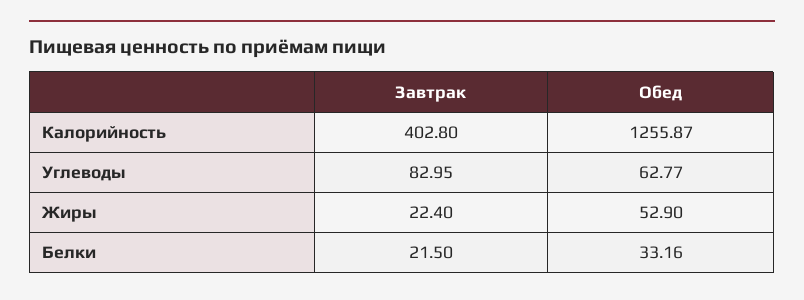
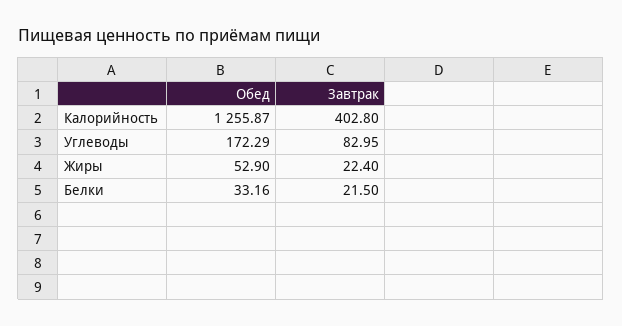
Обед, Углеводы: 62.77 -> 172.29

